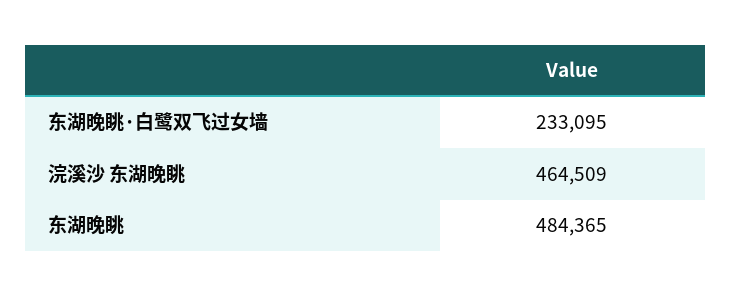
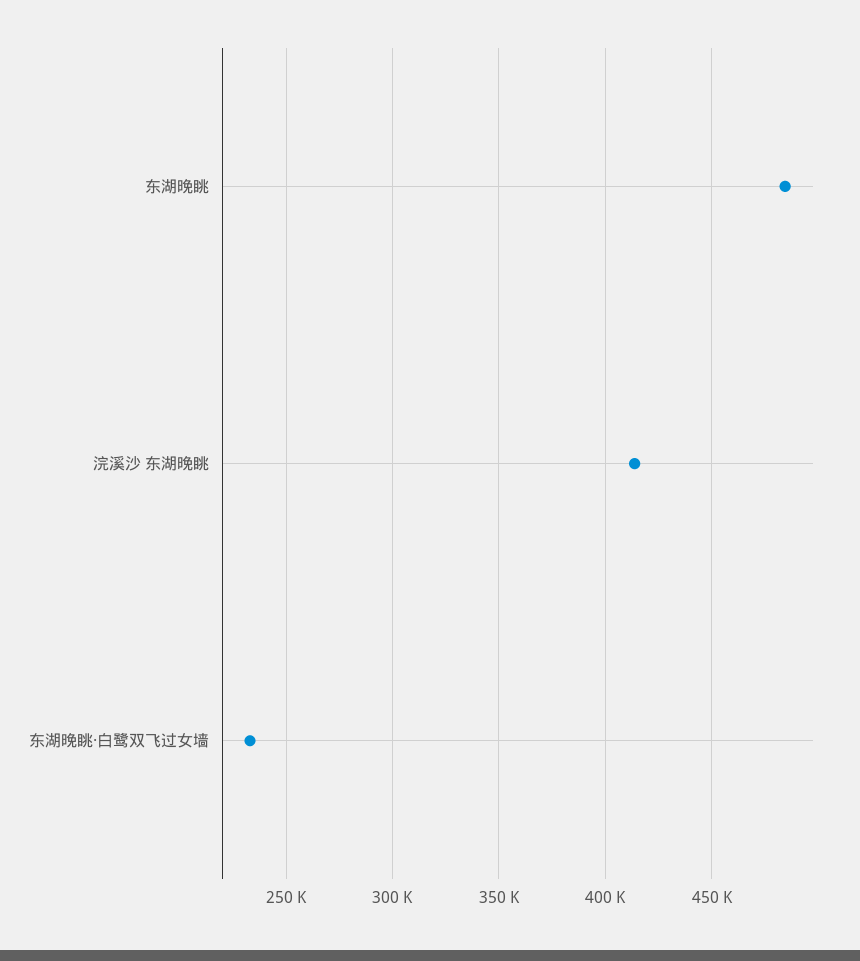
浣溪沙 东湖晚眺: 464509 -> 415000

